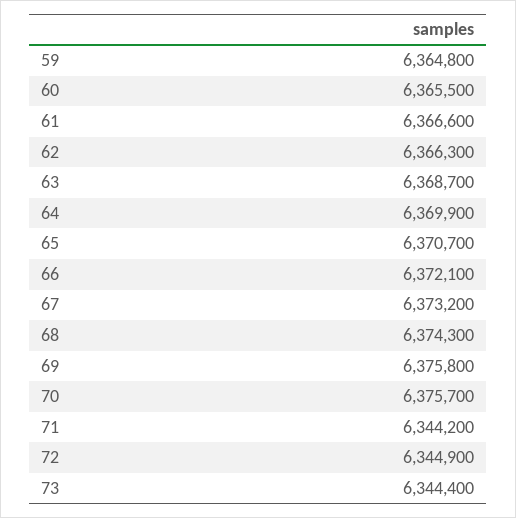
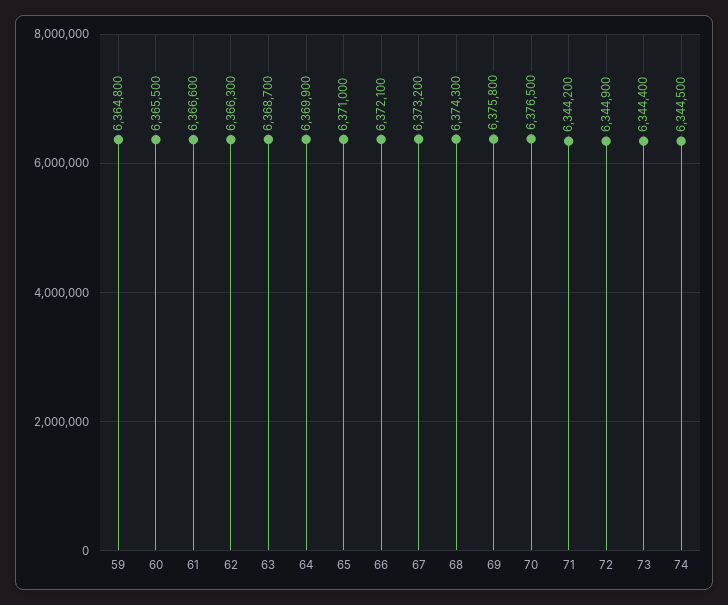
65: 6370700 -> 6371000
70: 6375700 -> 6376500
74: none -> 6344500

